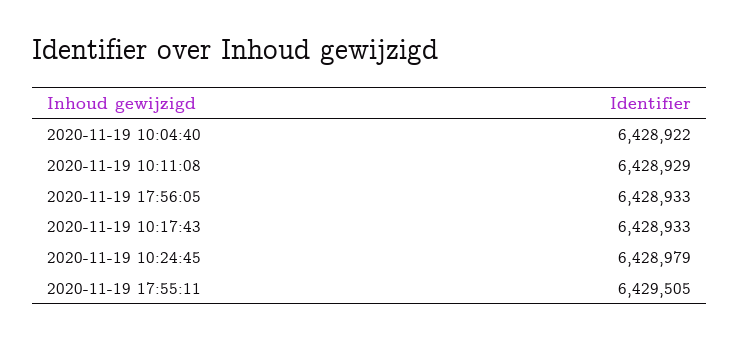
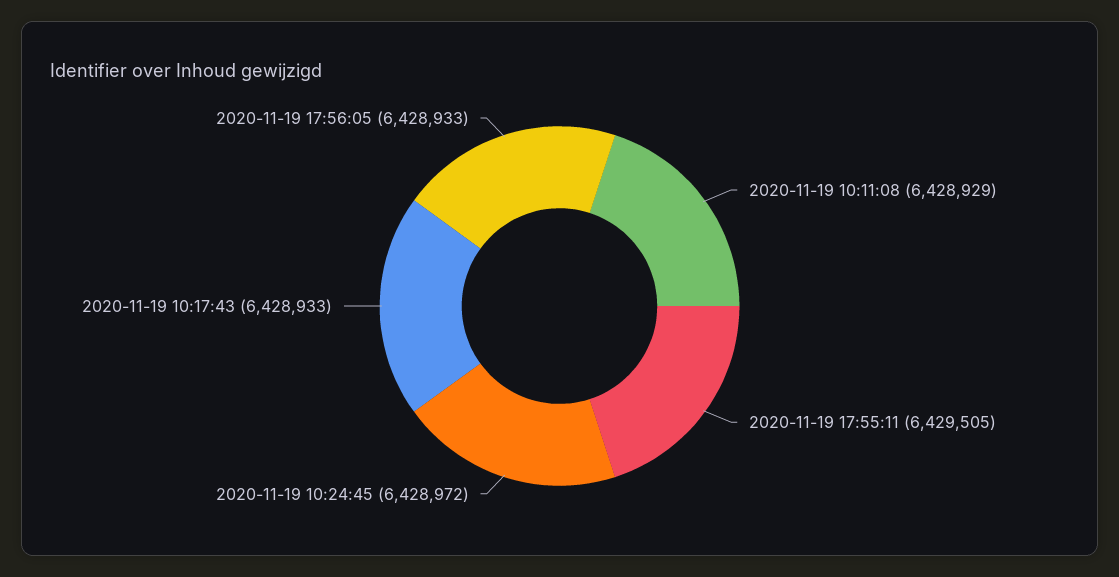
2020-11-19 10:04:40: 6428922 -> none
2020-11-19 10:24:45: 6428979 -> 6428972

